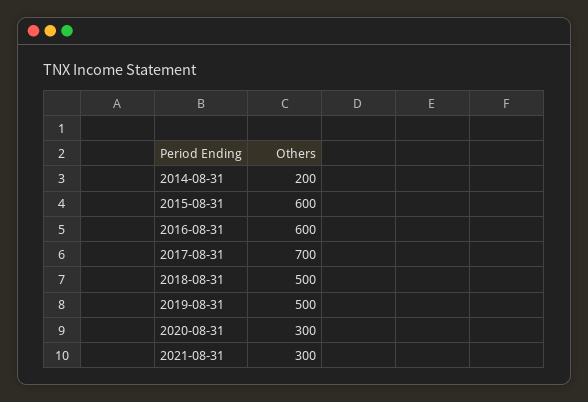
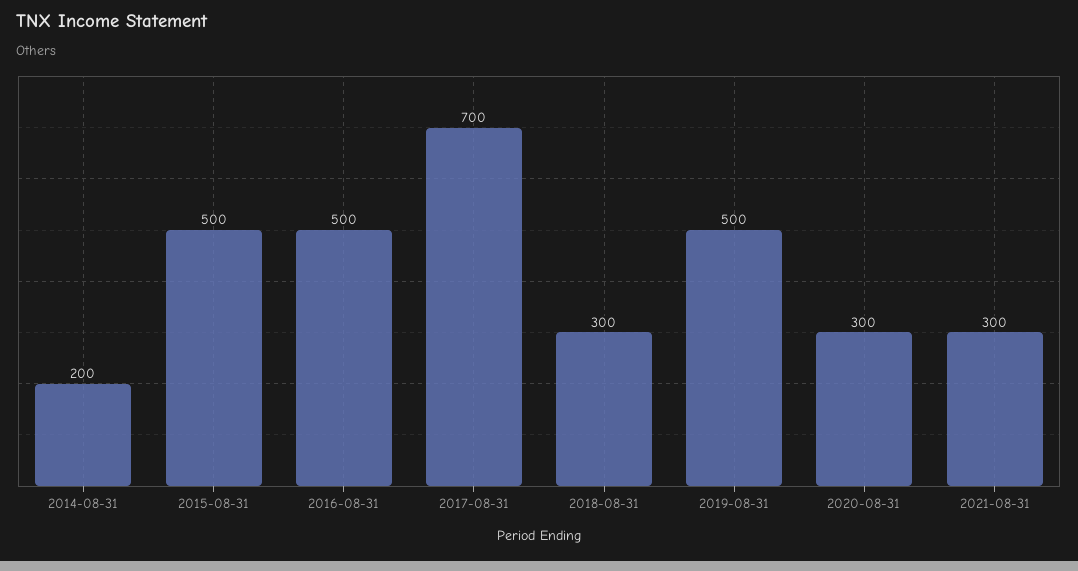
2015-08-31: 600 -> 500
2016-08-31: 600 -> 500
2018-08-31: 500 -> 300

